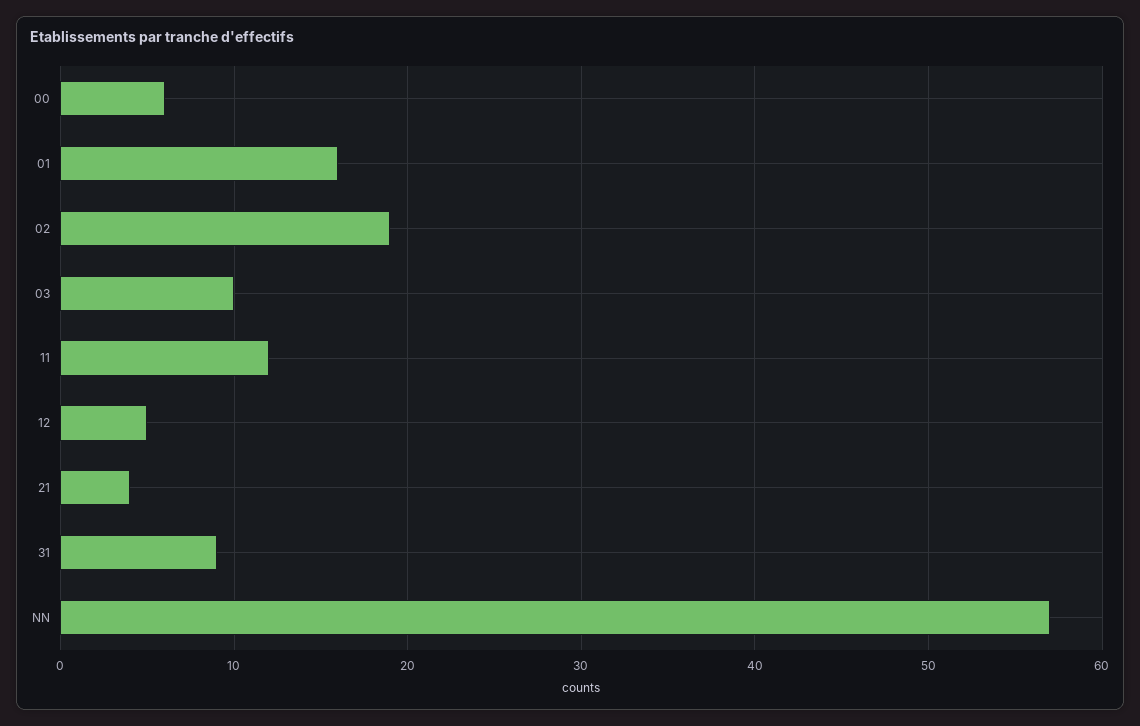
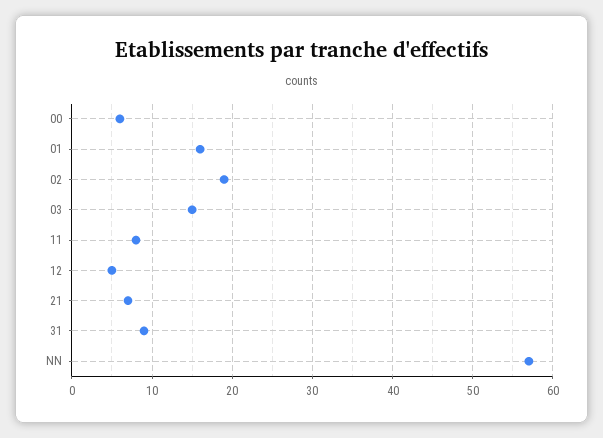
03: 10 -> 15
11: 12 -> 8
21: 4 -> 7

